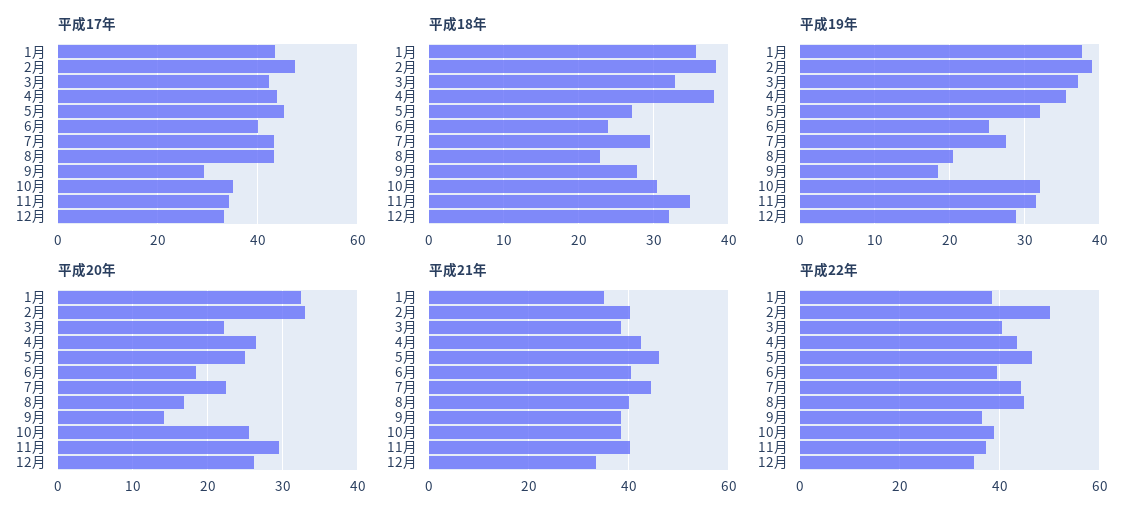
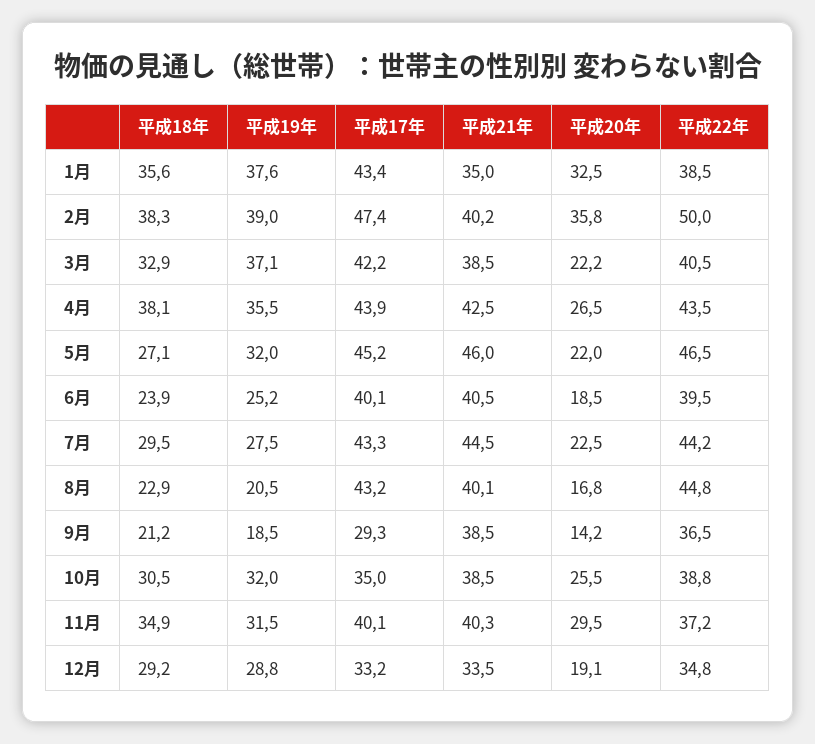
平成17年, 11月: 34 -> 40.1
平成18年, 9月: 28 -> 21.2
平成18年, 12月: 32 -> 29.2
平成20年, 2月: 33 -> 35.8
平成20年, 5月: 25 -> 22
平成20年, 12月: 26 -> 19.1

